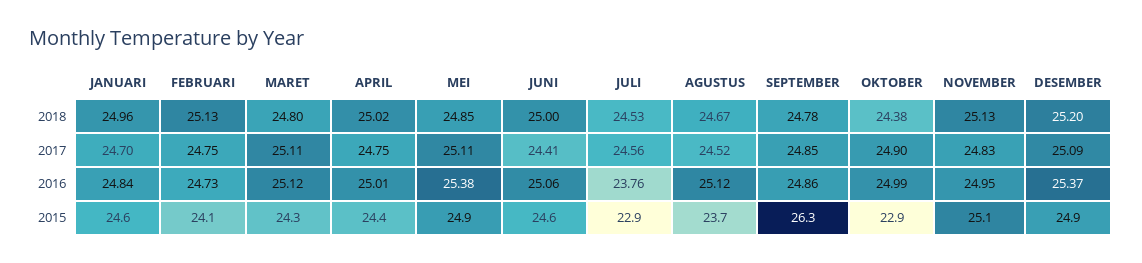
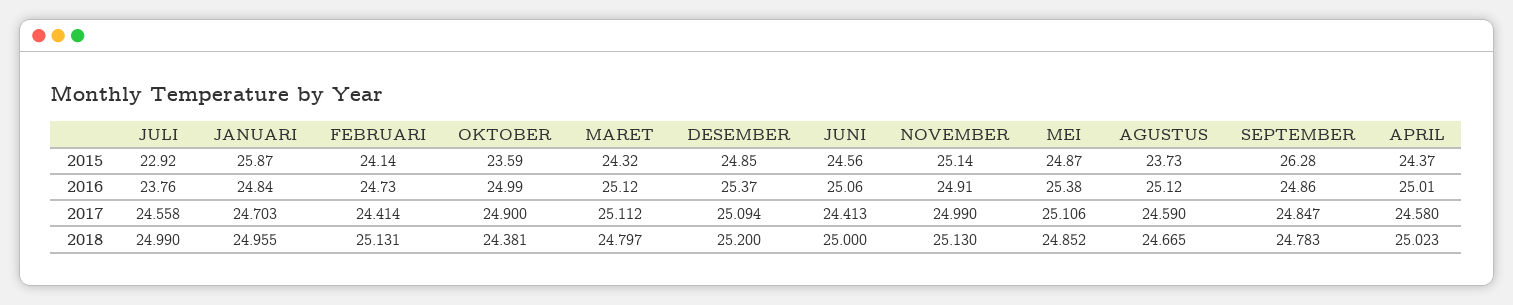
JULI, 2018: 24.53 -> 24.99
FEBRUARI, 2017: 24.75 -> 24.414
APRIL, 2017: 24.75 -> 24.58
AGUSTUS, 2017: 24.52 -> 24.59
NOVEMBER, 2017: 24.83 -> 24.99
NOVEMBER, 2016: 24.95 -> 24.91
JANUARI, 2015: 24.6 -> 25.87
OKTOBER, 2015: 22.9 -> 23.59

